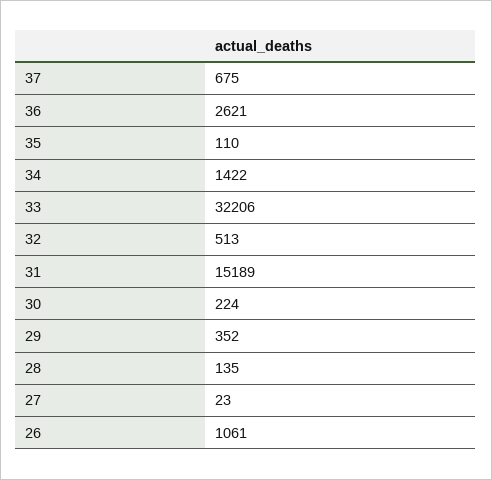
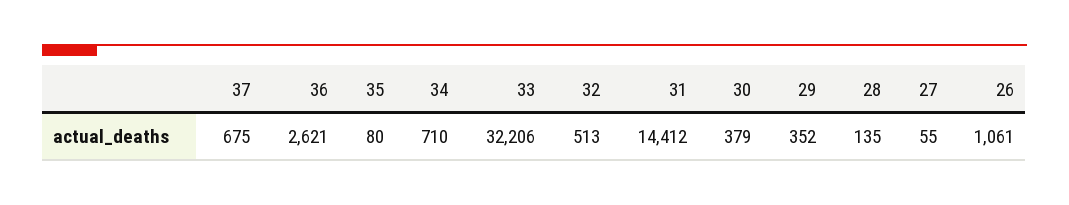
35: 110 -> 80
34: 1422 -> 710
31: 15189 -> 14412
30: 224 -> 379
27: 23 -> 55

